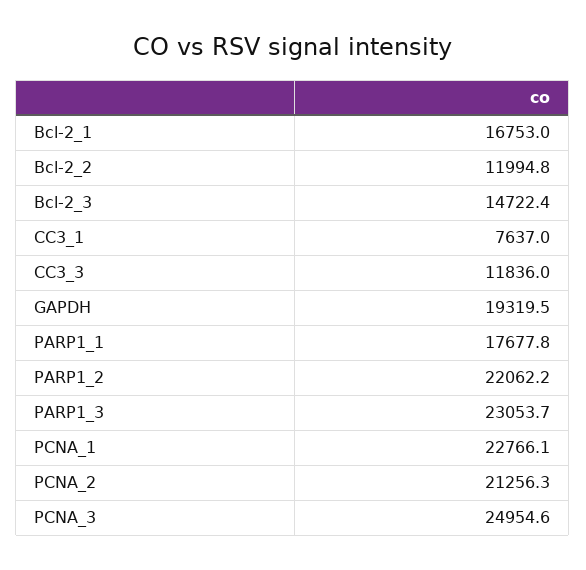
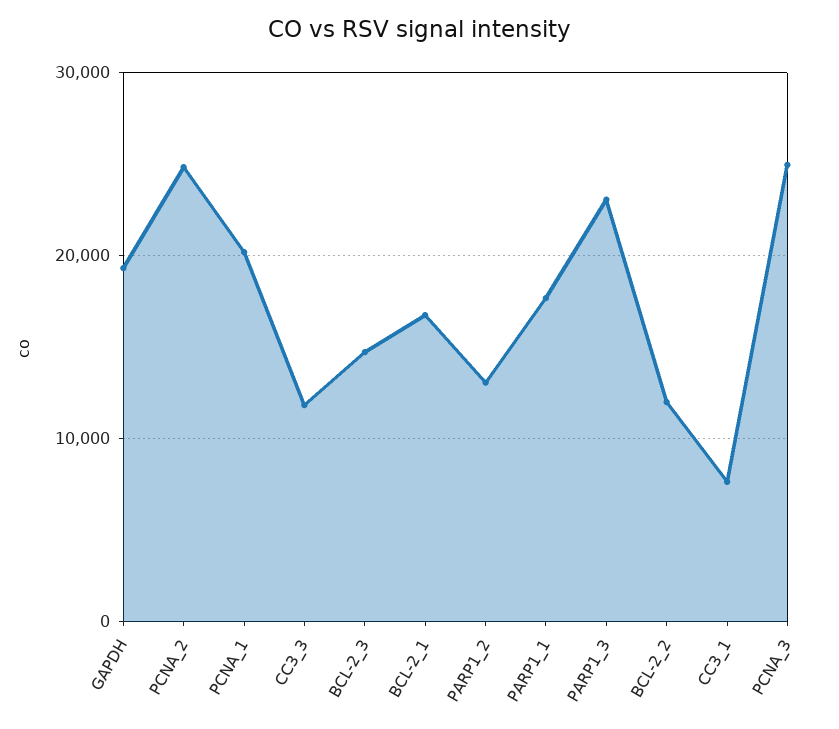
PARP1_2: 22062.2 -> 13000
PCNA_1: 22766.1 -> 20000
PCNA_2: 21256.3 -> 25000

